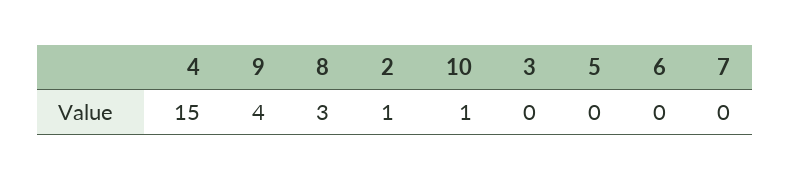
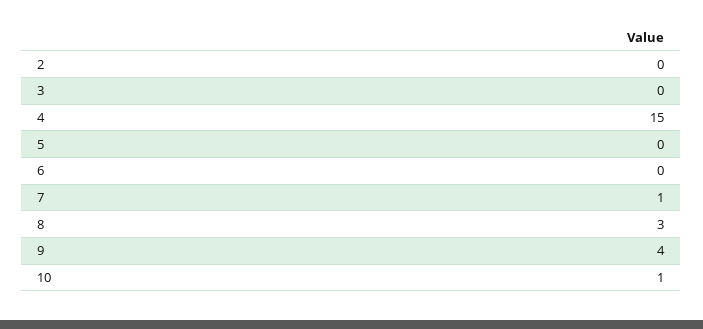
2: 1 -> 0
7: 0 -> 1

